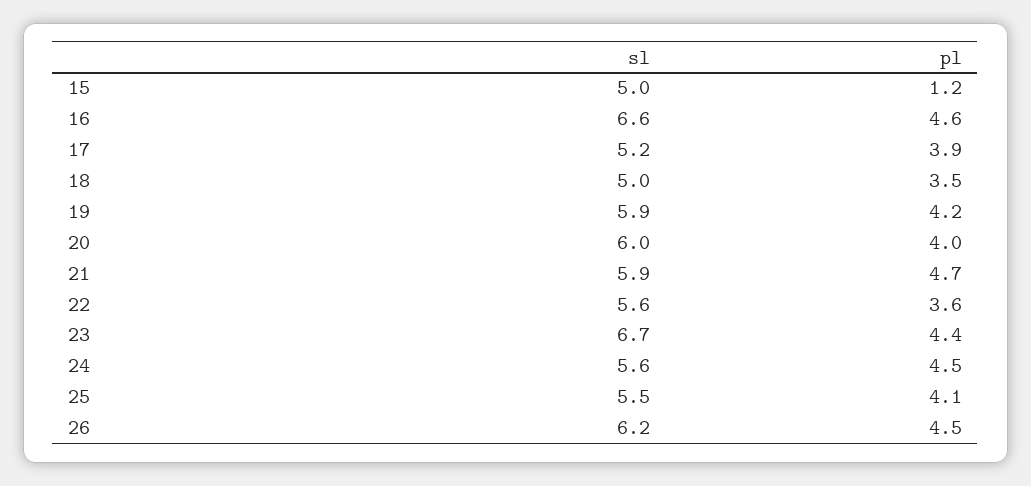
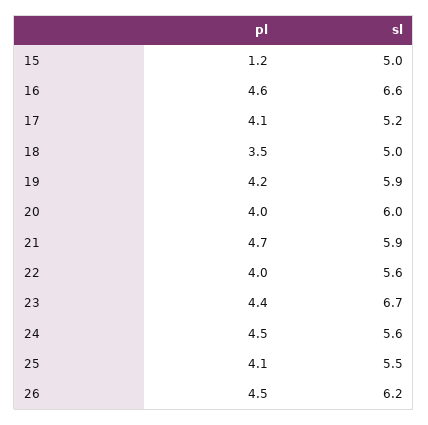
pl, 17: 3.9 -> 4.1
pl, 22: 3.6 -> 4

